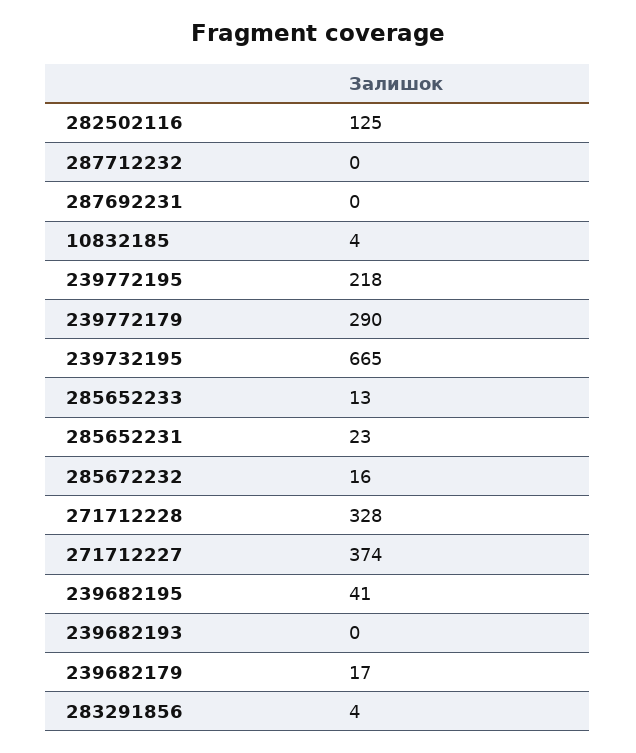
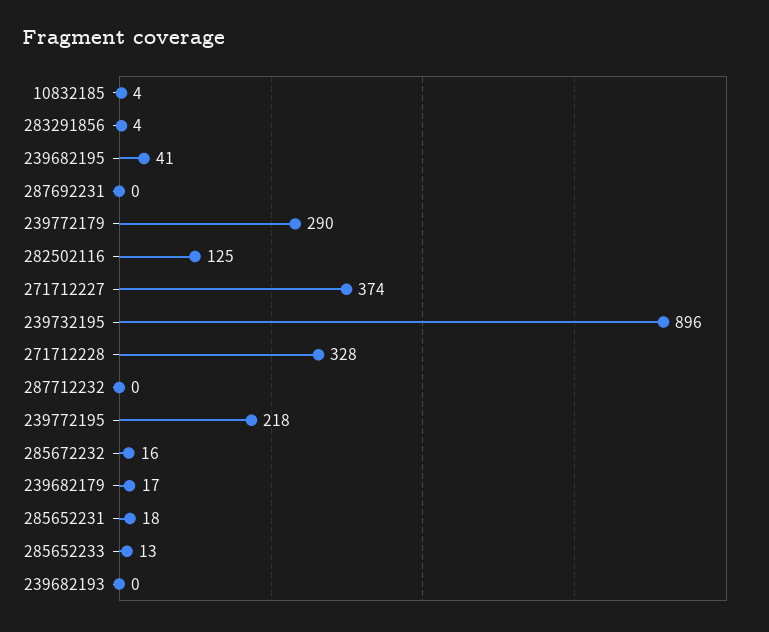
239732195: 665 -> 896
285652231: 23 -> 18

